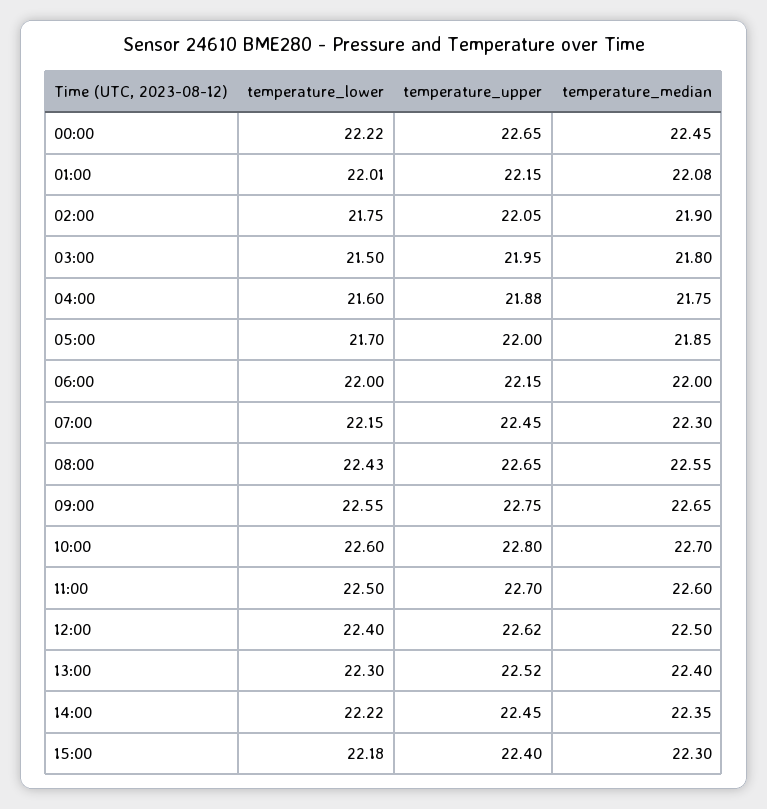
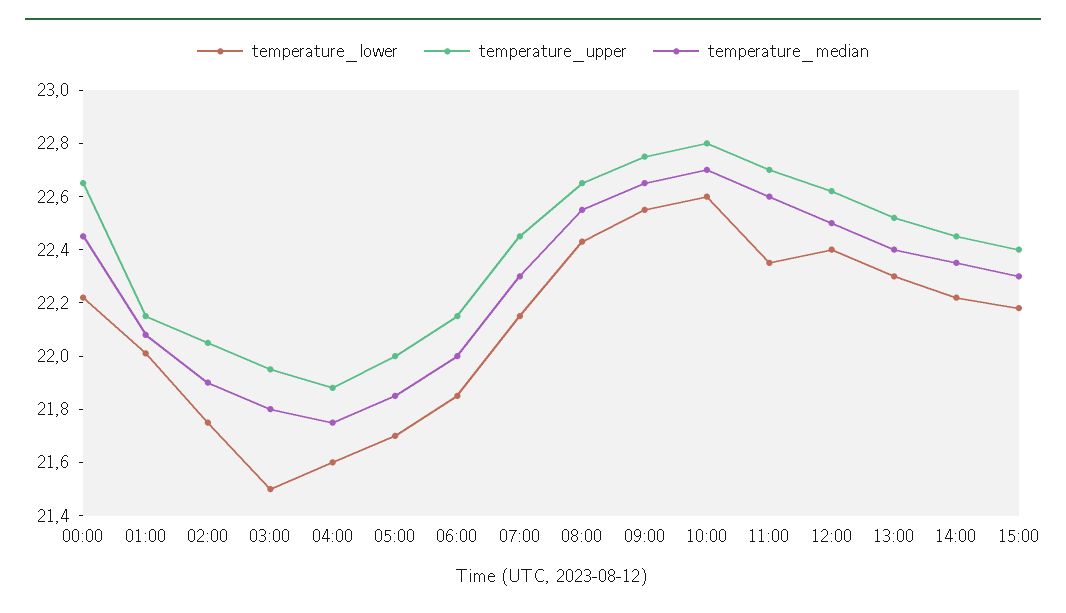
temperature_lower, 06:00: 22 -> 21.85
temperature_lower, 11:00: 22.5 -> 22.35

